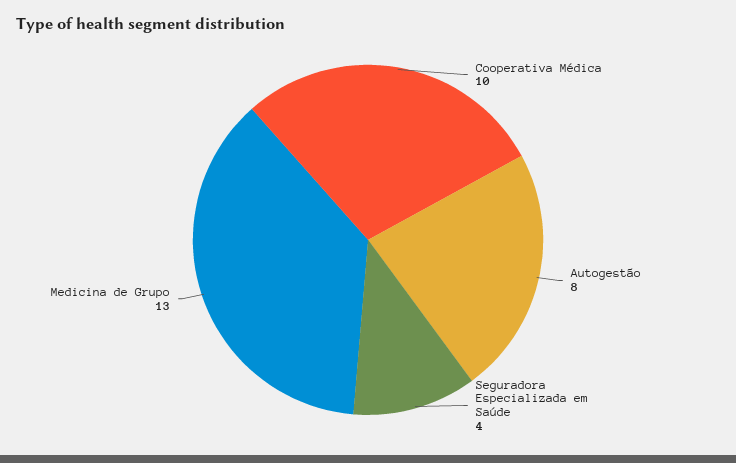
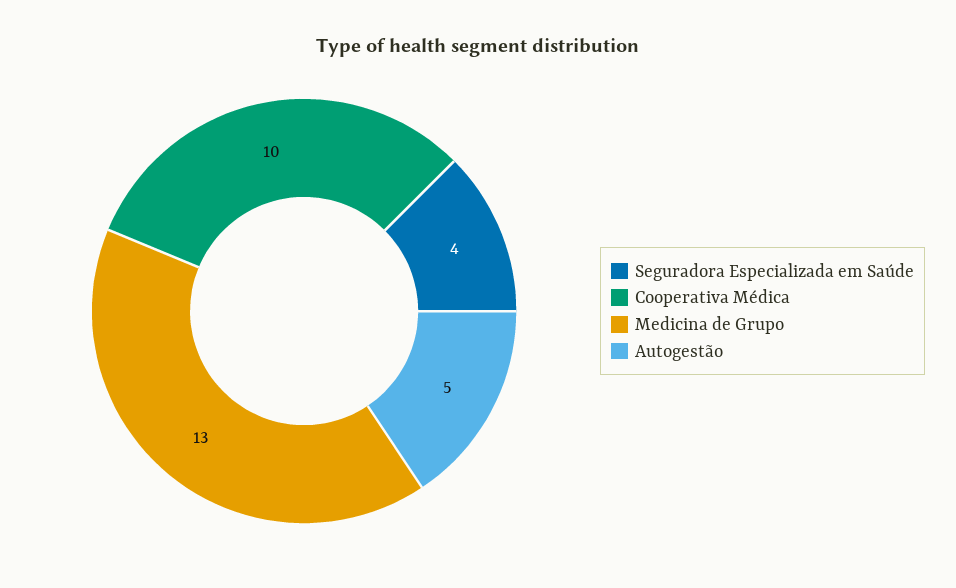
Autogestão: 8 -> 5

